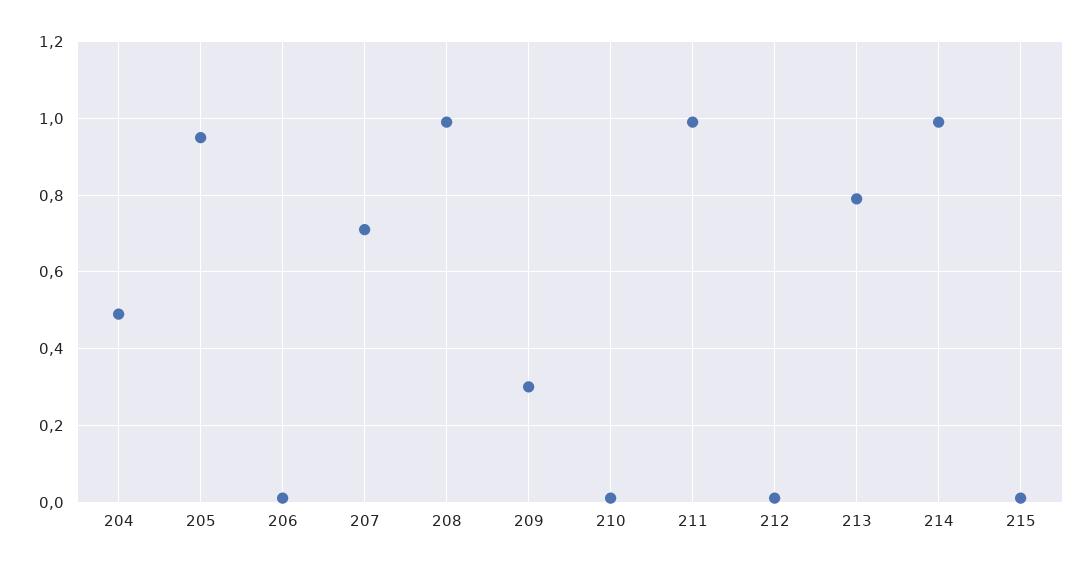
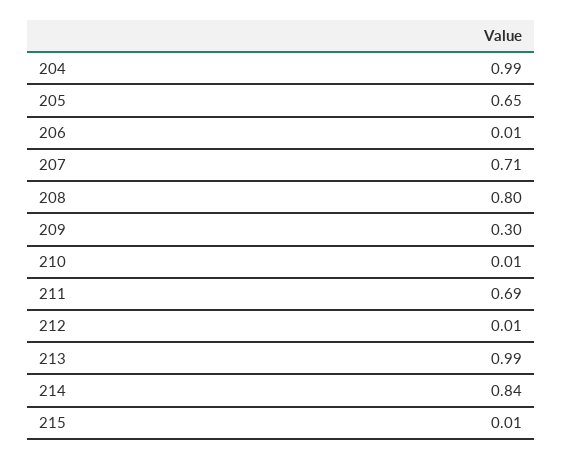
204: 0.5 -> 0.99
205: 0.95 -> 0.65
208: 1 -> 0.8
211: 1 -> 0.69
213: 0.8 -> 0.99
214: 1 -> 0.84

